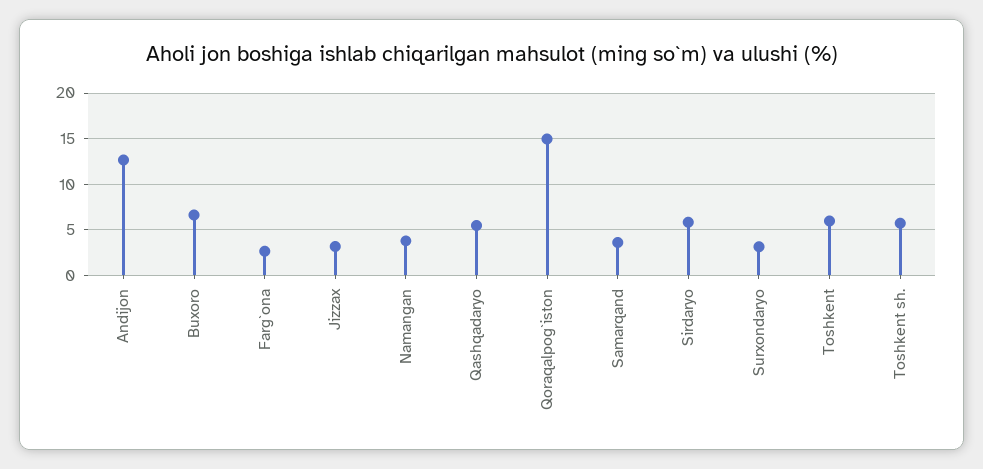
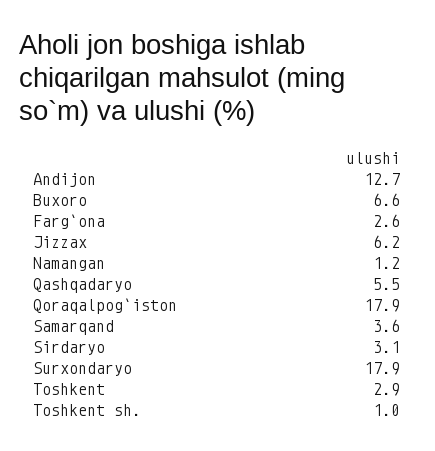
Jizzax: 3 -> 6.2
Namangan: 4 -> 1.2
Qoraqalpog`iston: 15 -> 17.9
Sirdaryo: 6 -> 3.1
Surxondaryo: 3 -> 17.9
Toshkent: 6 -> 2.9
Toshkent sh.: 6 -> 1

